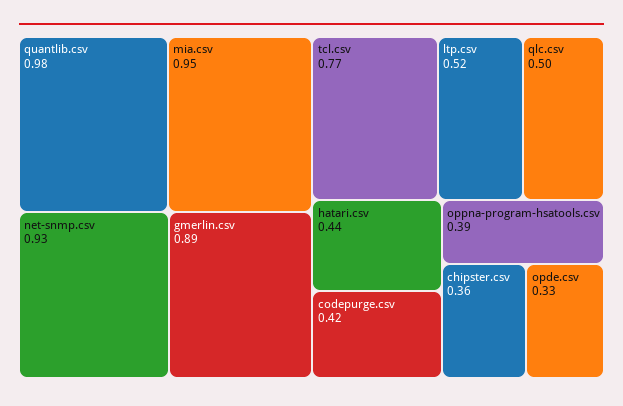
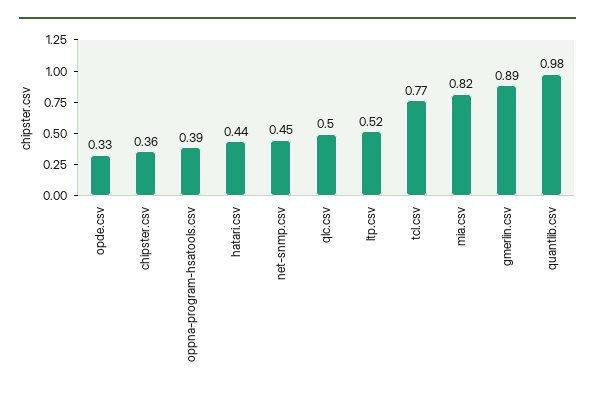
mia.csv: 0.95 -> 0.82
net-snmp.csv: 0.93 -> 0.45
codepurge.csv: 0.42 -> none

